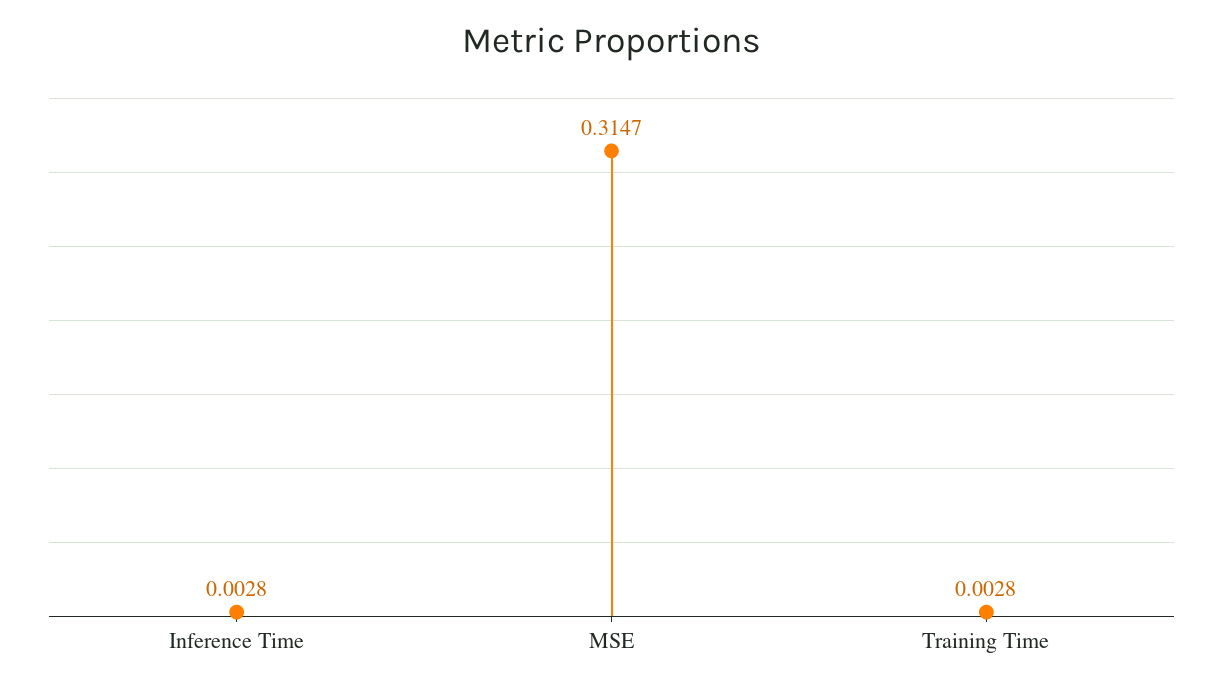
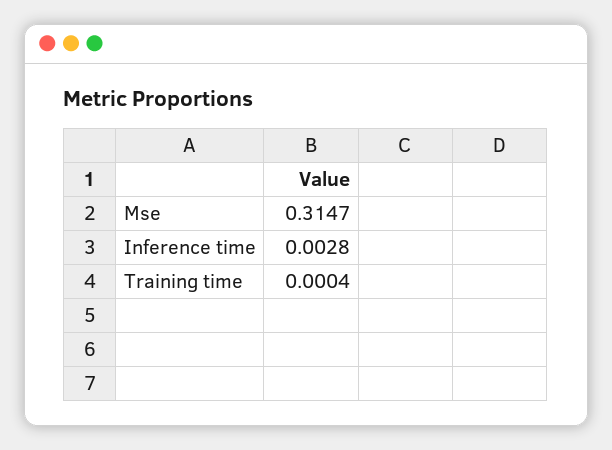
Training Time: 0.0028 -> 0.0004

